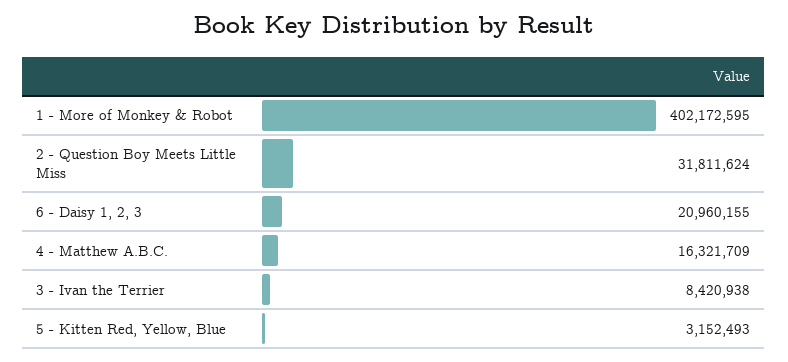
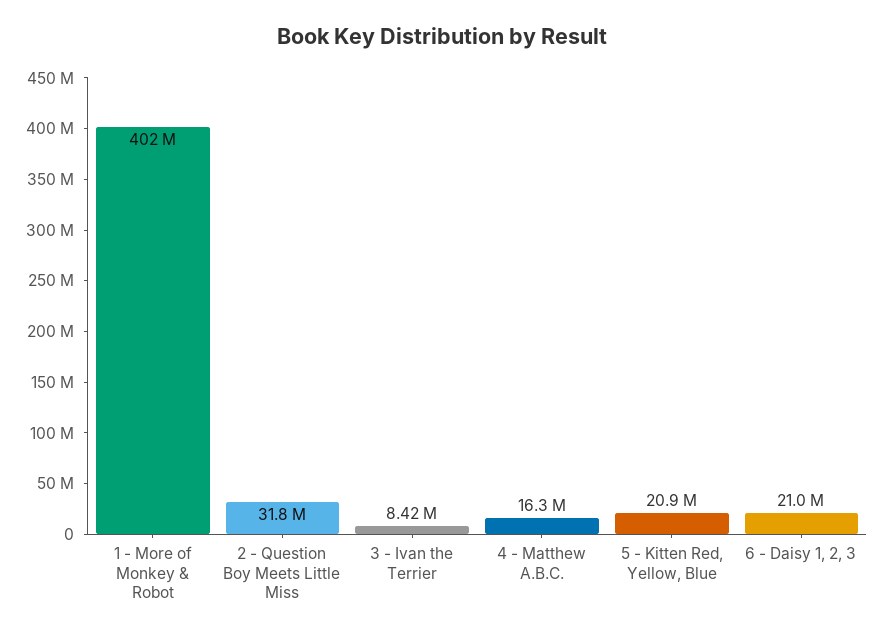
5 - Kitten Red, Yellow, Blue: 3152493 -> 20900000

